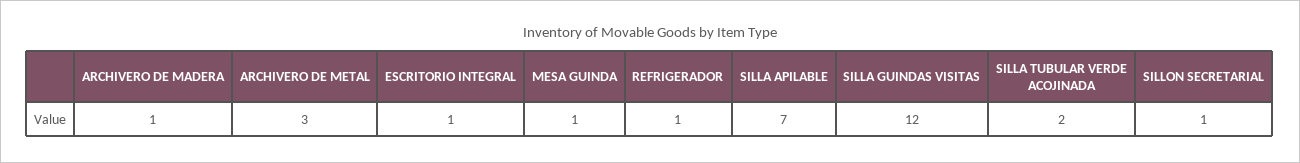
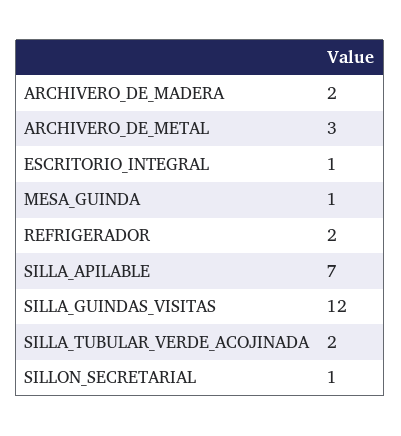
ARCHIVERO DE MADERA: 1 -> 2
REFRIGERADOR: 1 -> 2

